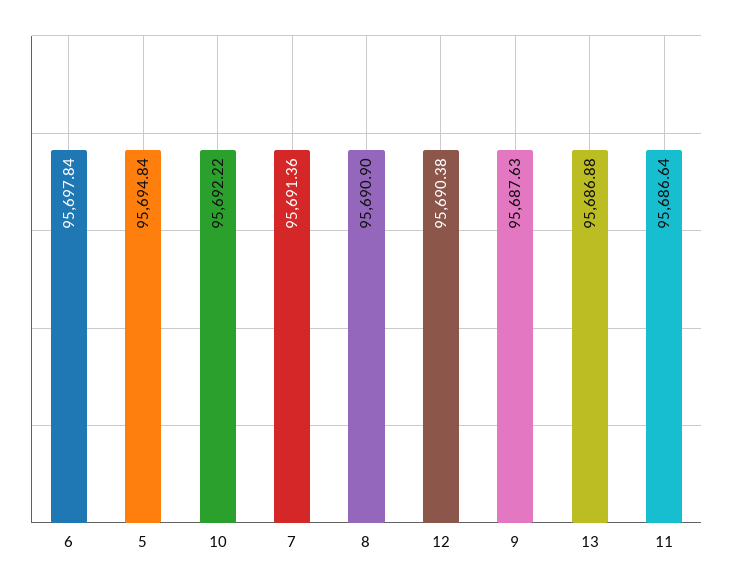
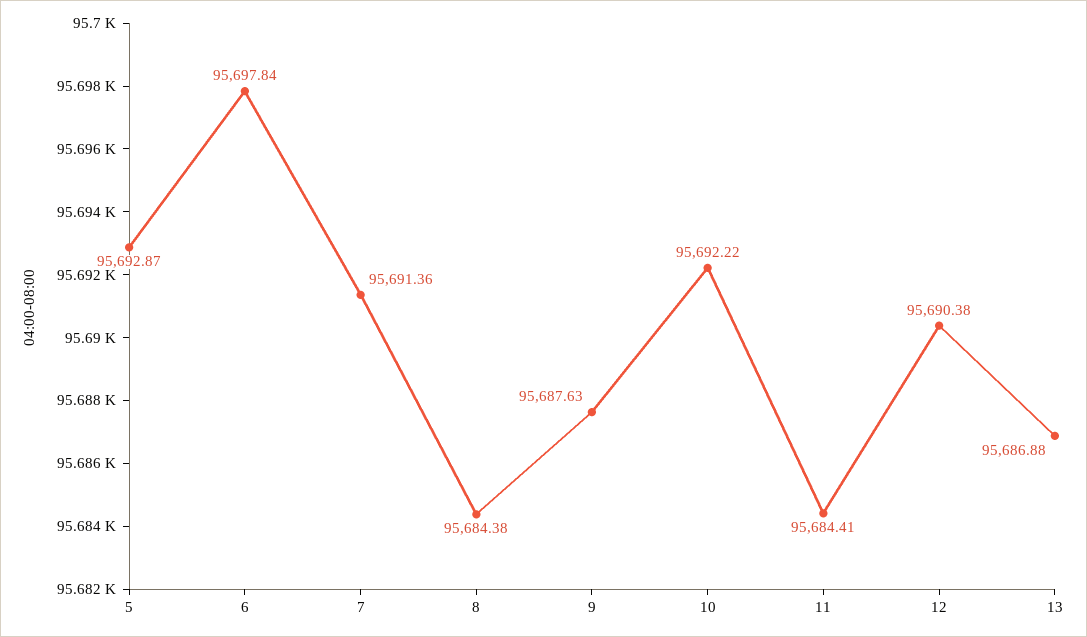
5: 95694.84 -> 95692.87
8: 95690.9 -> 95684.38
11: 95686.64 -> 95684.41

